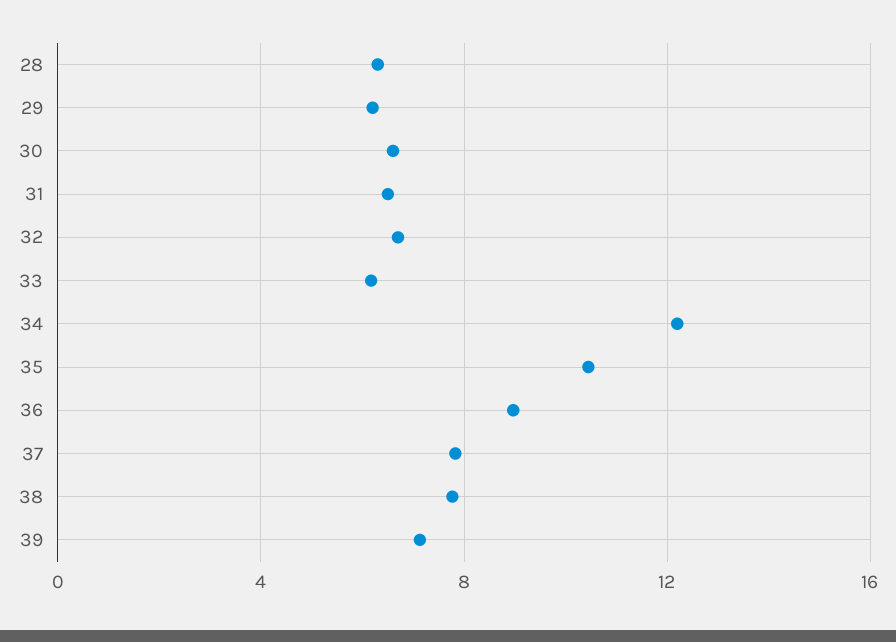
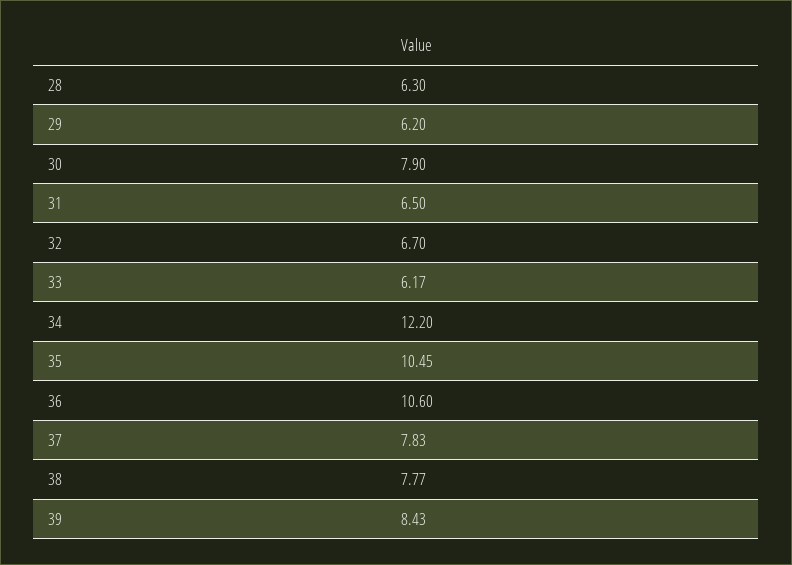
30: 6.5 -> 7.9
36: 9 -> 10.6
39: 7 -> 8.43

